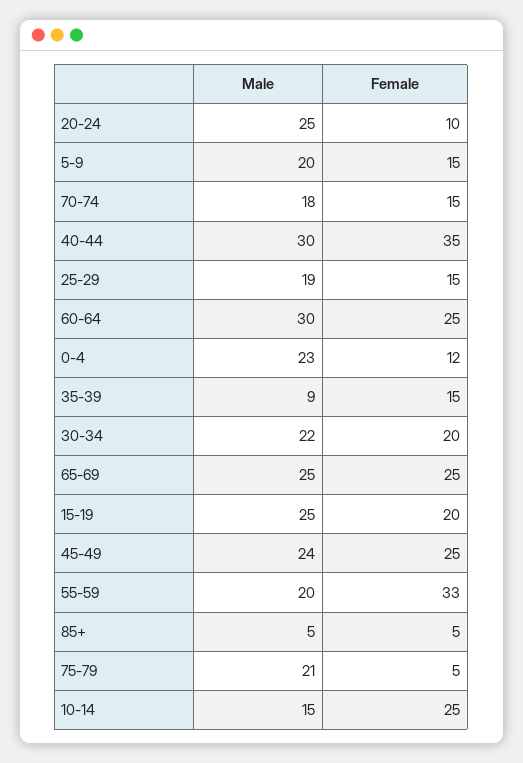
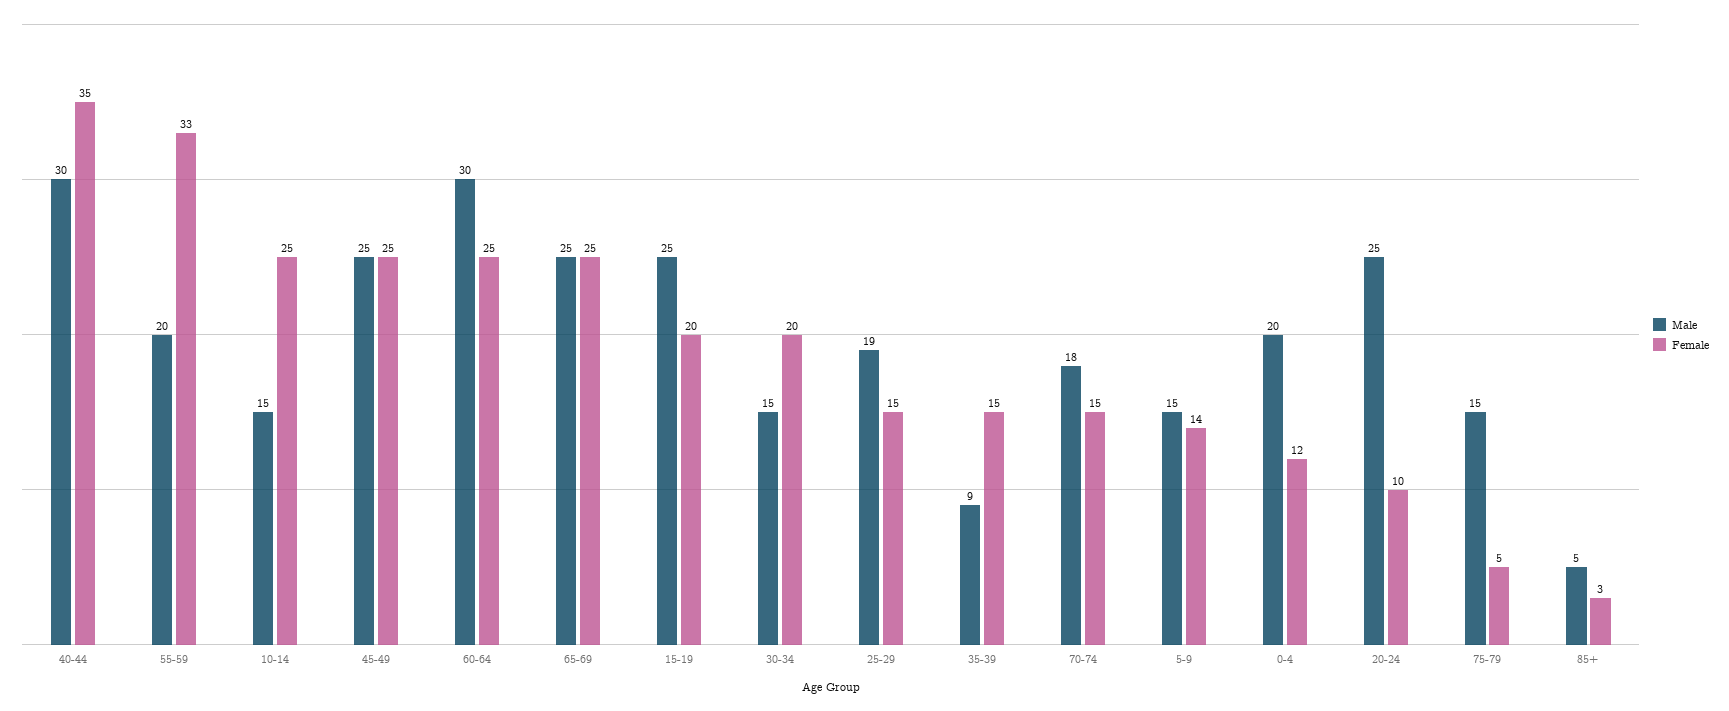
Male, 5-9: 20 -> 15
Female, 5-9: 15 -> 14
Male, 0-4: 23 -> 20
Male, 30-34: 22 -> 15
Male, 45-49: 24 -> 25
Female, 85+: 5 -> 3
Male, 75-79: 21 -> 15

